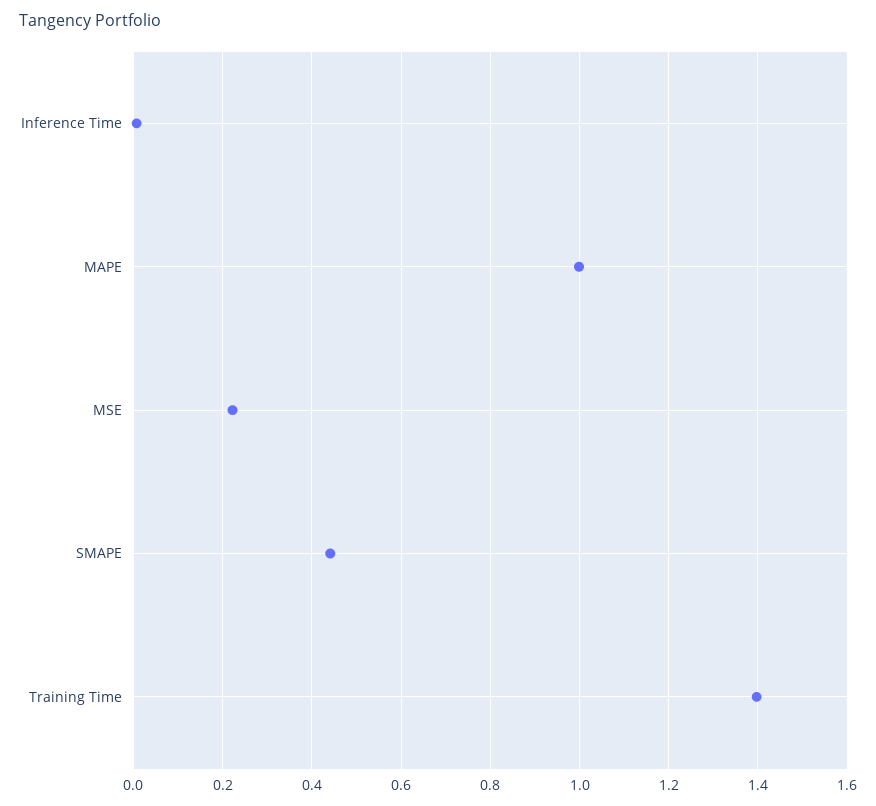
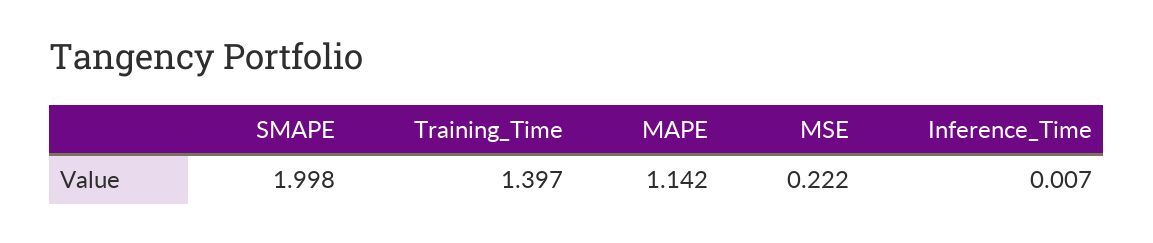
MAPE: 1 -> 1.142
SMAPE: 0.44 -> 1.998

